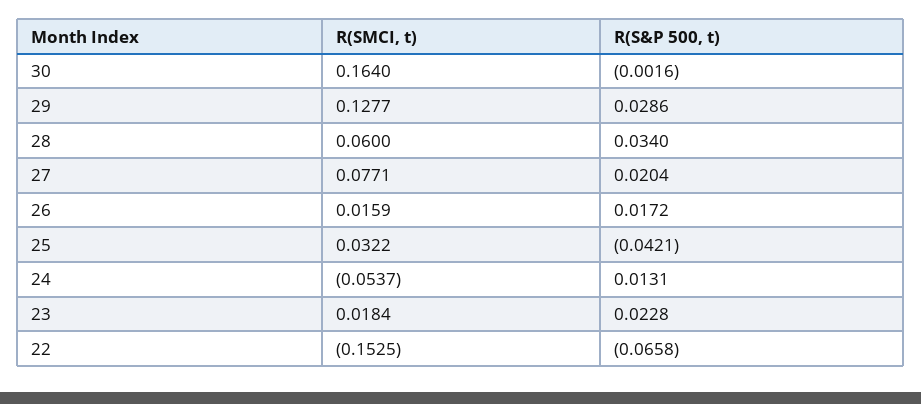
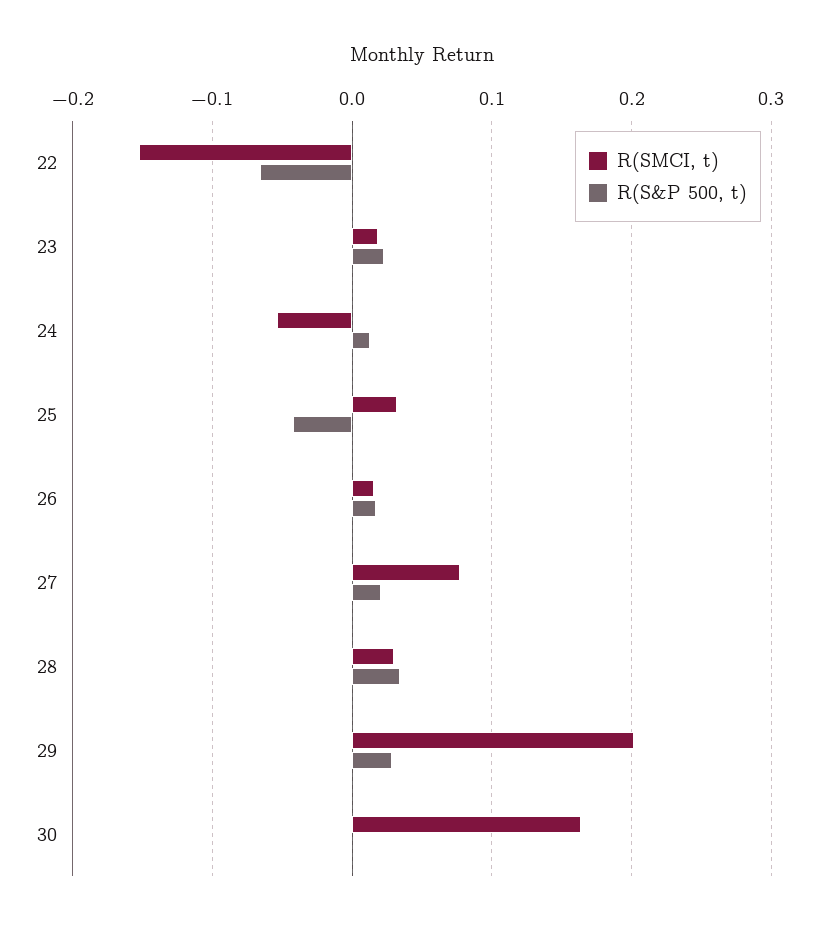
R(SMCI, t), 29: 0.1277 -> 0.2
R(SMCI, t), 28: 0.06 -> 0.03

